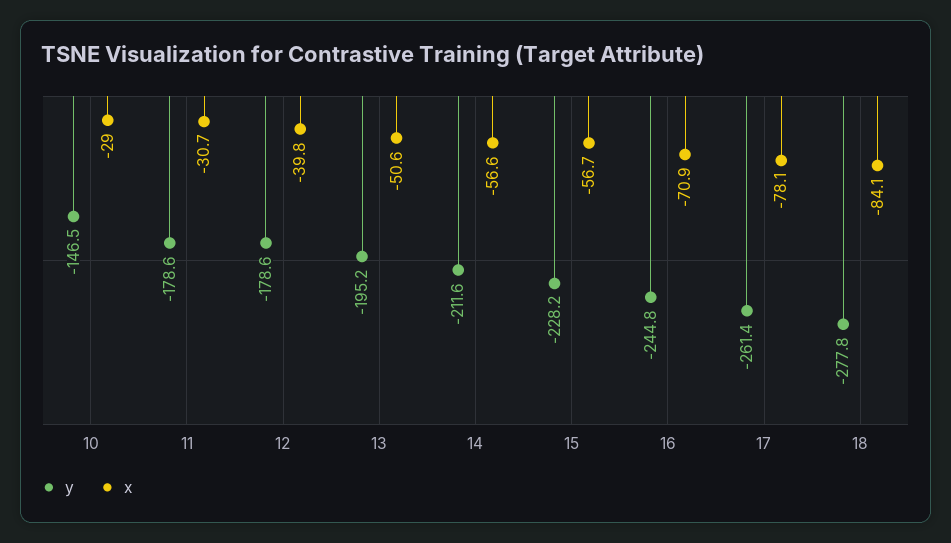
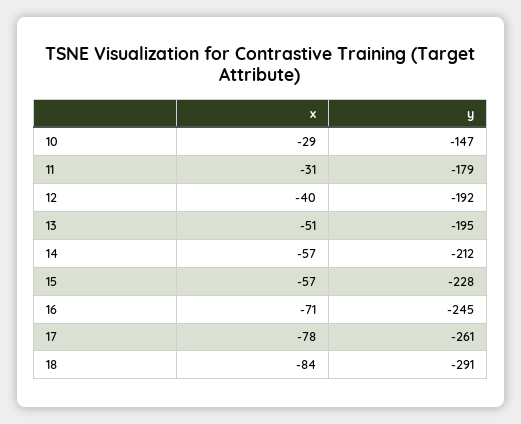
y, 12: -178.6 -> -192
y, 18: -277.8 -> -291

